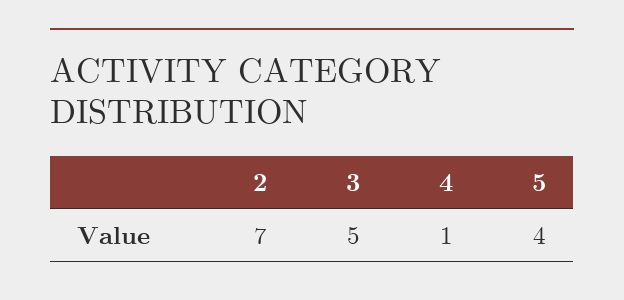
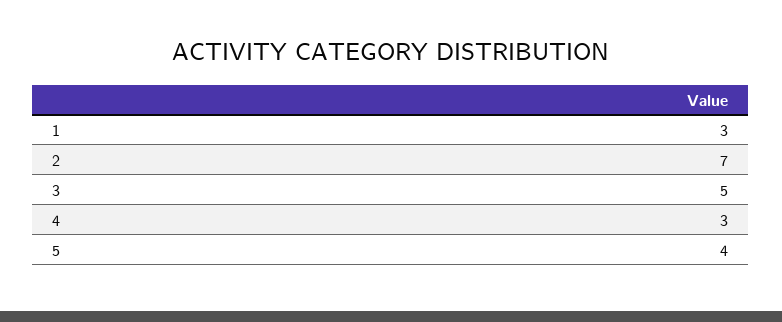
4: 1 -> 3
1: none -> 3

